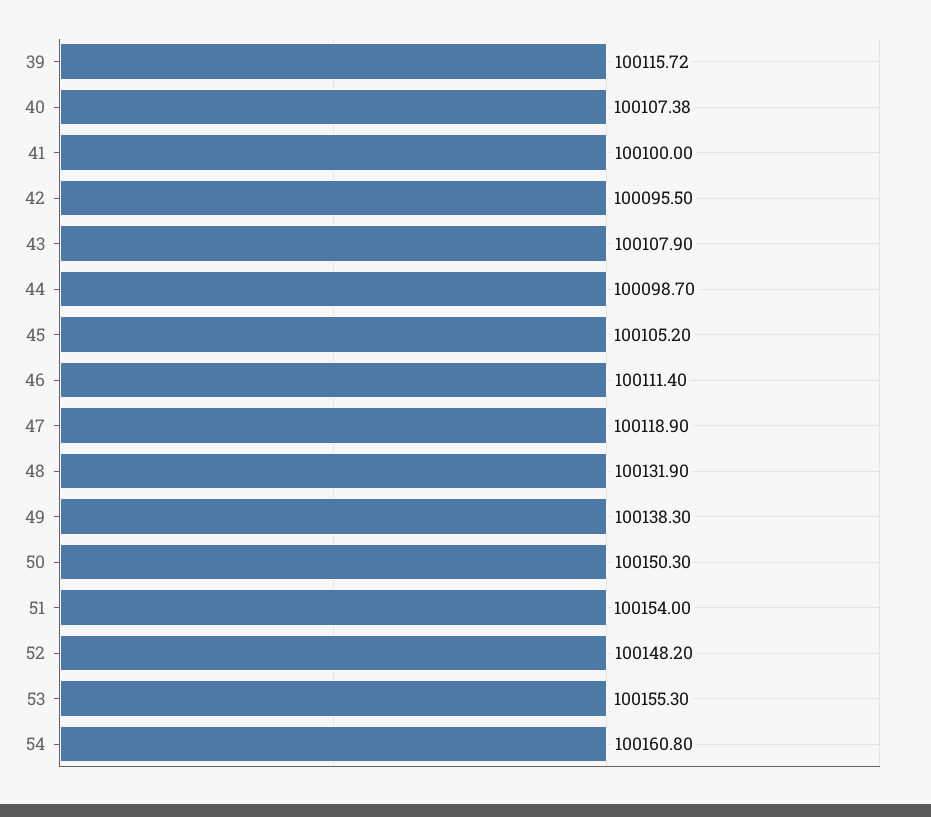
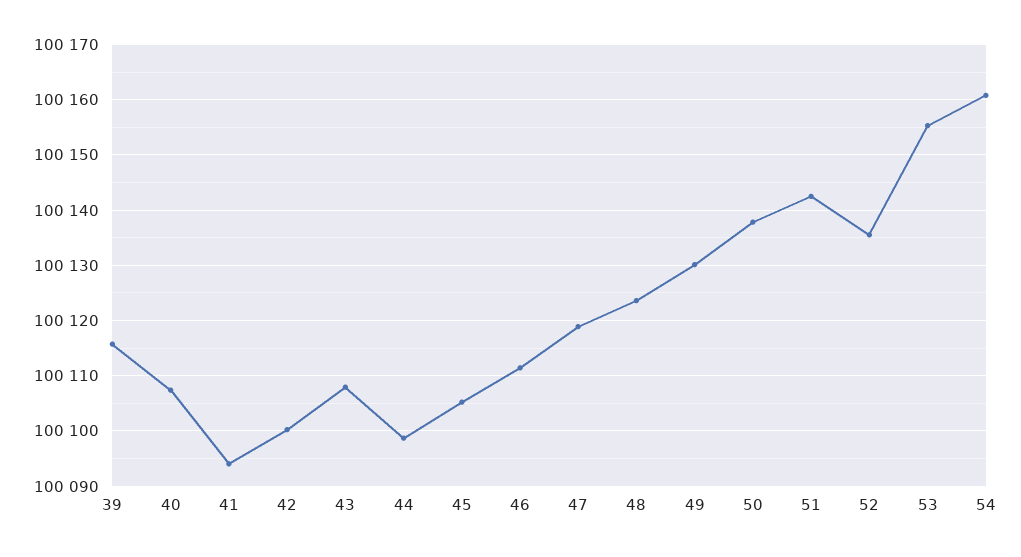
41: 100100 -> 100094
42: 100095.5 -> 100100
48: 100131.9 -> 100124
49: 100138.3 -> 100130
50: 100150.3 -> 100138
51: 100154 -> 100142
52: 100148.2 -> 100136

